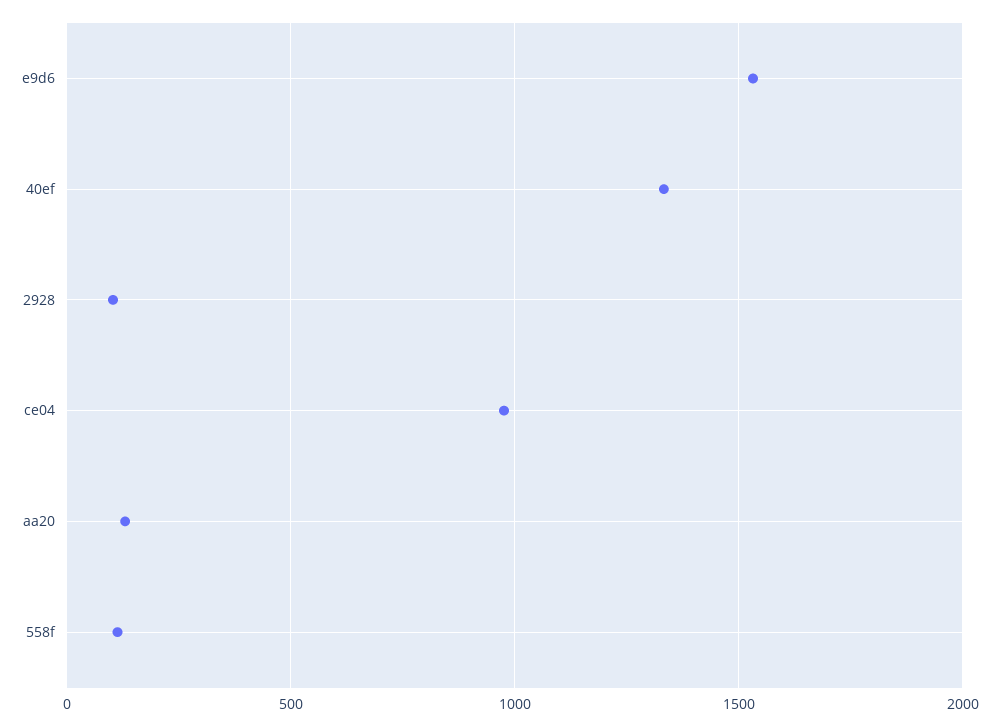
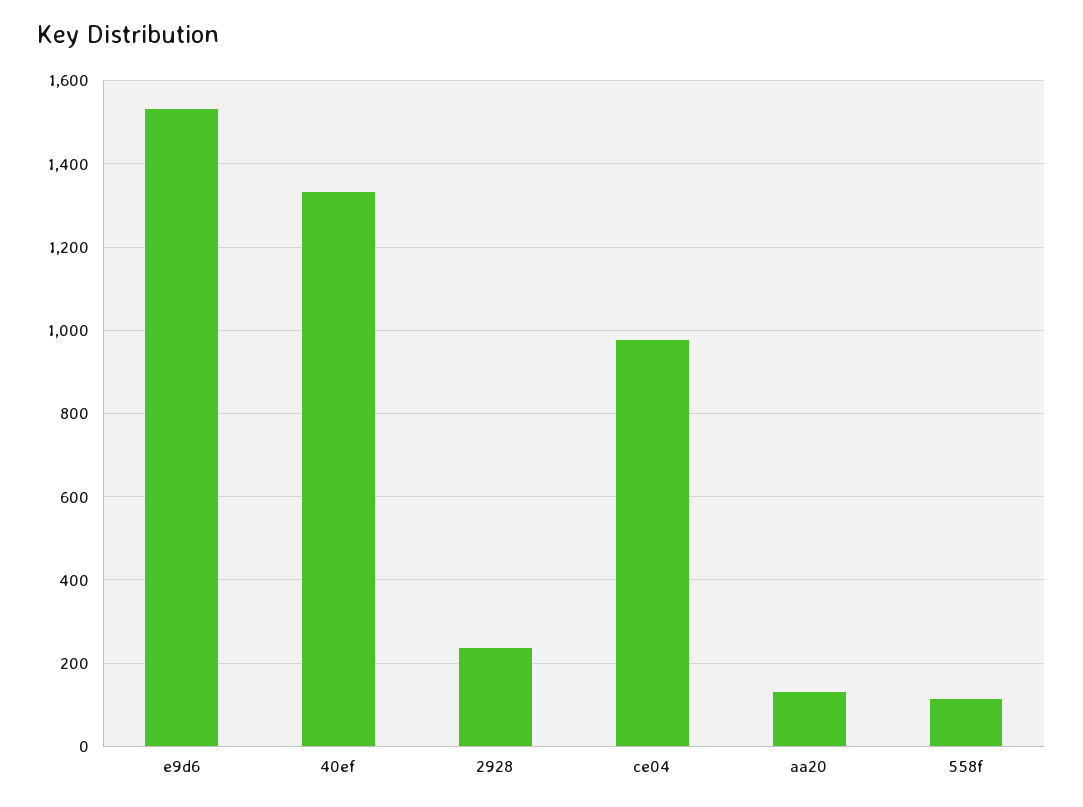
2928: 100 -> 240

